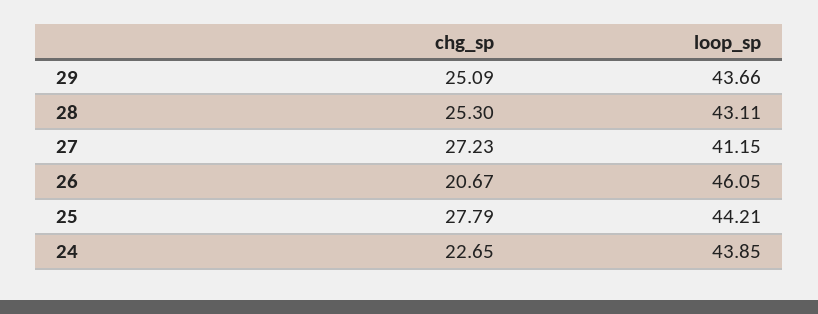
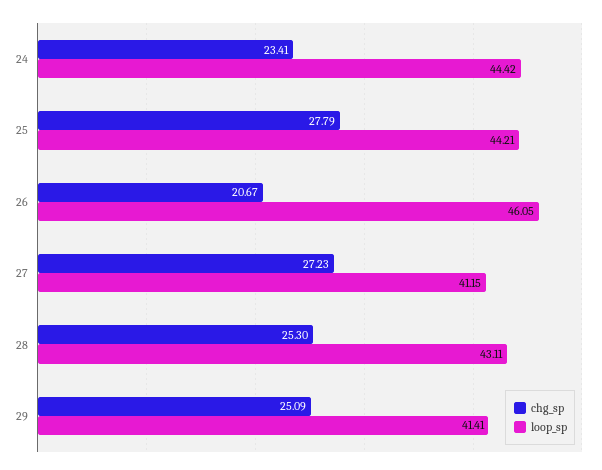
loop_sp, 29: 43.66 -> 41.41
chg_sp, 24: 22.65 -> 23.41
loop_sp, 24: 43.85 -> 44.42

